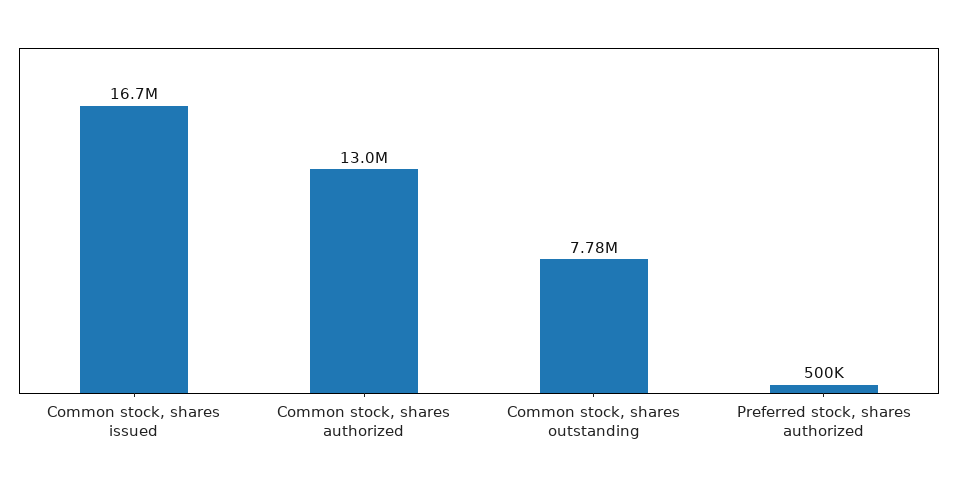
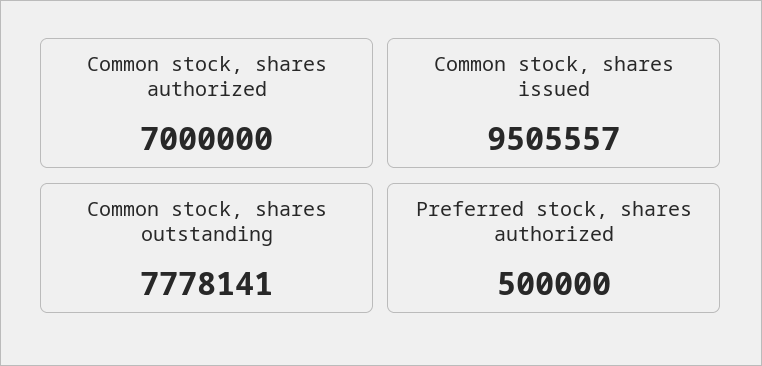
Common stock, shares issued: 16700000 -> 9505557
Common stock, shares authorized: 13000000 -> 7000000

